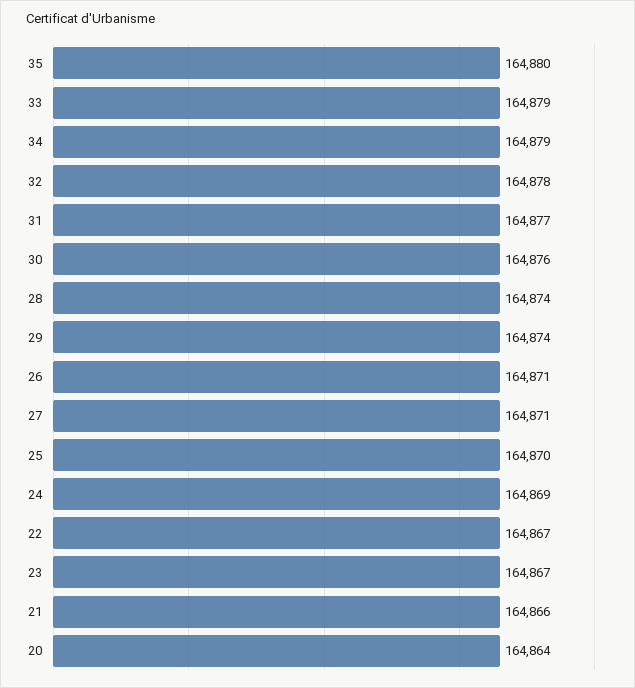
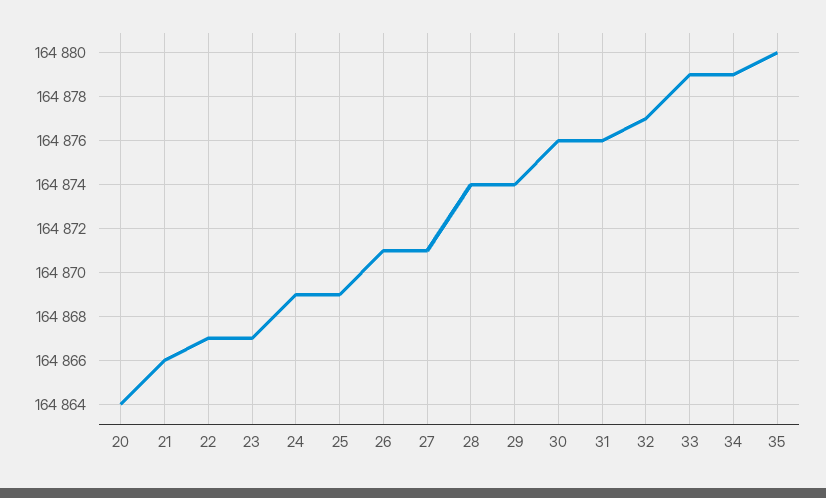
32: 164878 -> 164877
31: 164877 -> 164876
25: 164870 -> 164869

